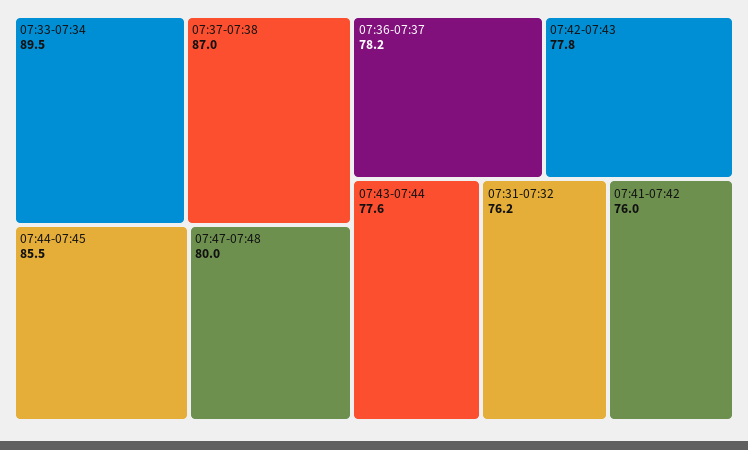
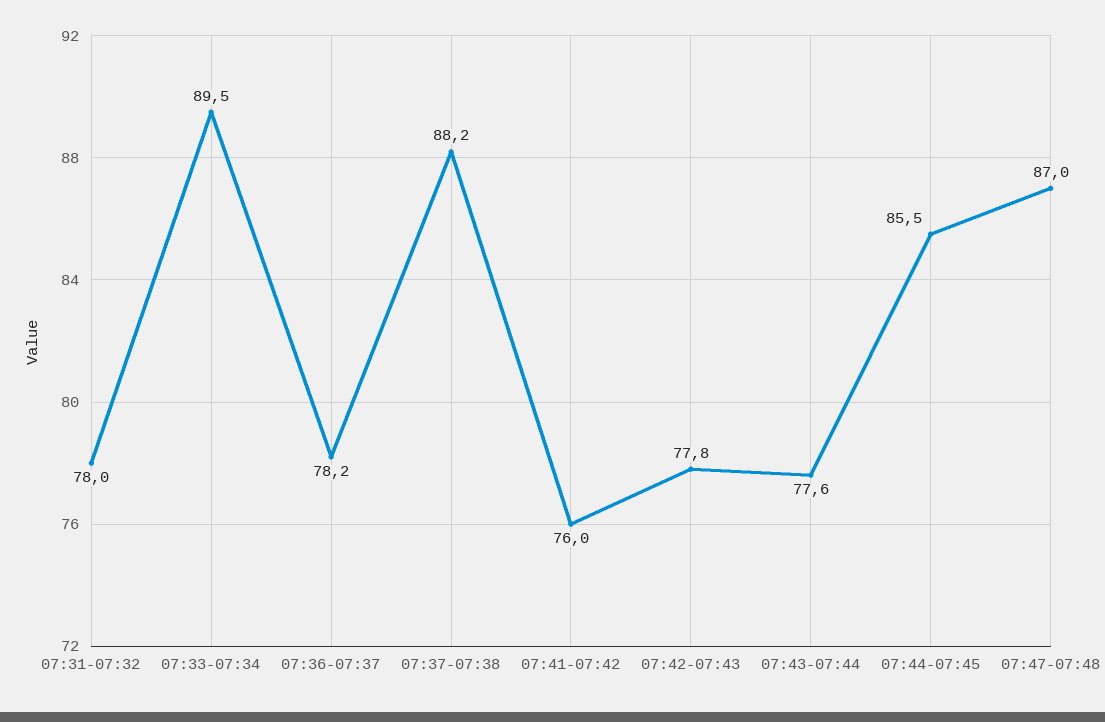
07:37-07:38: 87 -> 88.2
07:47-07:48: 80 -> 87
07:31-07:32: 76.2 -> 78

